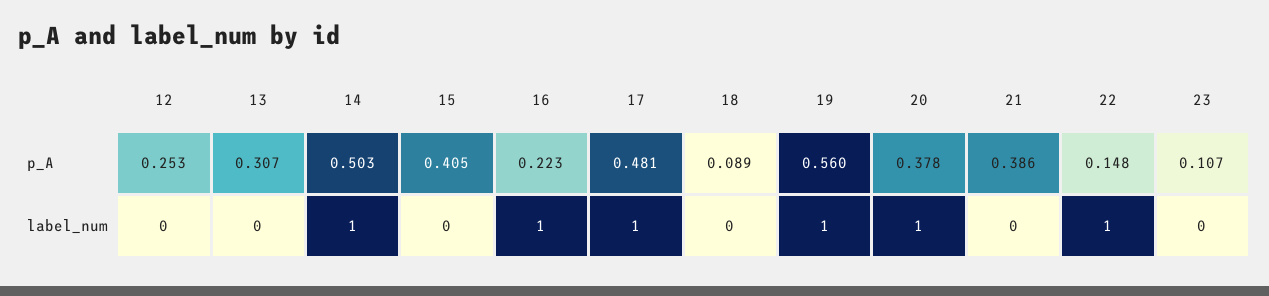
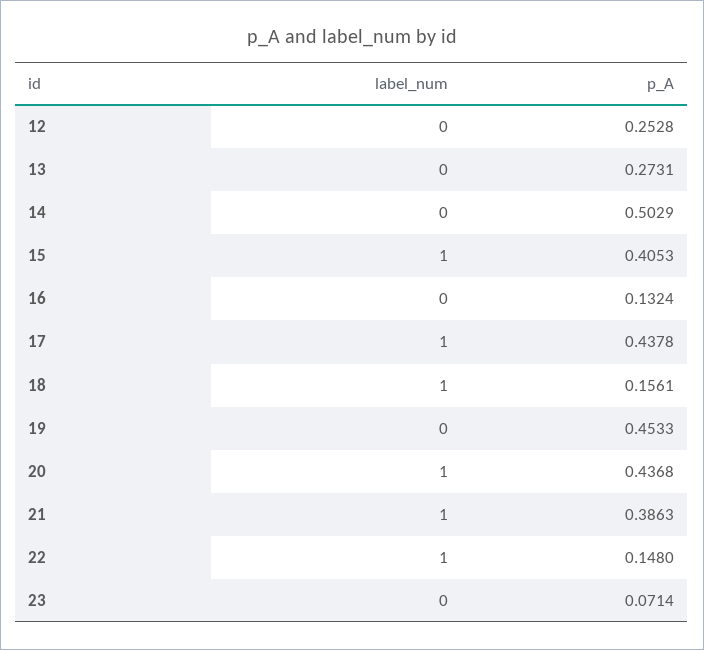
13, p_A: 0.307 -> 0.2731
16, p_A: 0.223 -> 0.1324
17, p_A: 0.481 -> 0.4378
18, p_A: 0.089 -> 0.1561
19, p_A: 0.56 -> 0.4533
20, p_A: 0.378 -> 0.4368
23, p_A: 0.107 -> 0.0714
14, label_num: 1 -> 0
15, label_num: 0 -> 1
16, label_num: 1 -> 0
18, label_num: 0 -> 1
19, label_num: 1 -> 0
21, label_num: 0 -> 1

